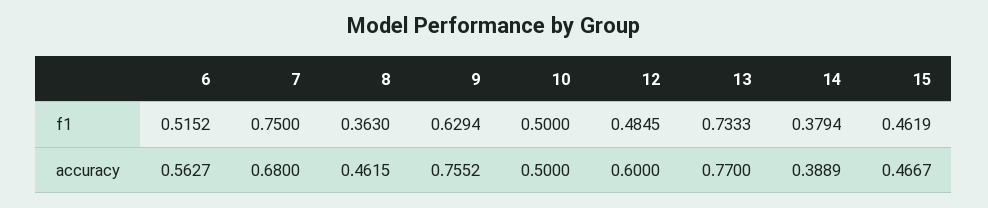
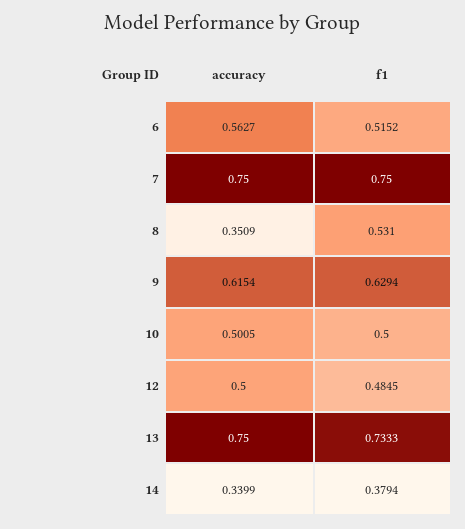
8, f1: 0.363 -> 0.531
15, f1: 0.4619 -> none
7, accuracy: 0.68 -> 0.75
8, accuracy: 0.4615 -> 0.3509
9, accuracy: 0.7552 -> 0.6154
10, accuracy: 0.5 -> 0.5005
12, accuracy: 0.6 -> 0.5
13, accuracy: 0.77 -> 0.75
14, accuracy: 0.3889 -> 0.3399
15, accuracy: 0.4667 -> none

